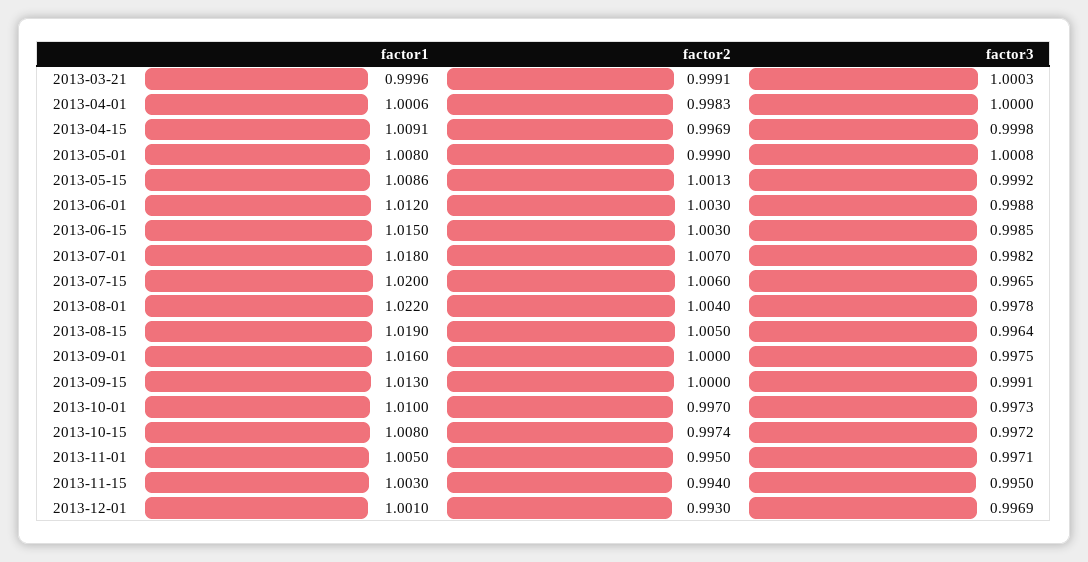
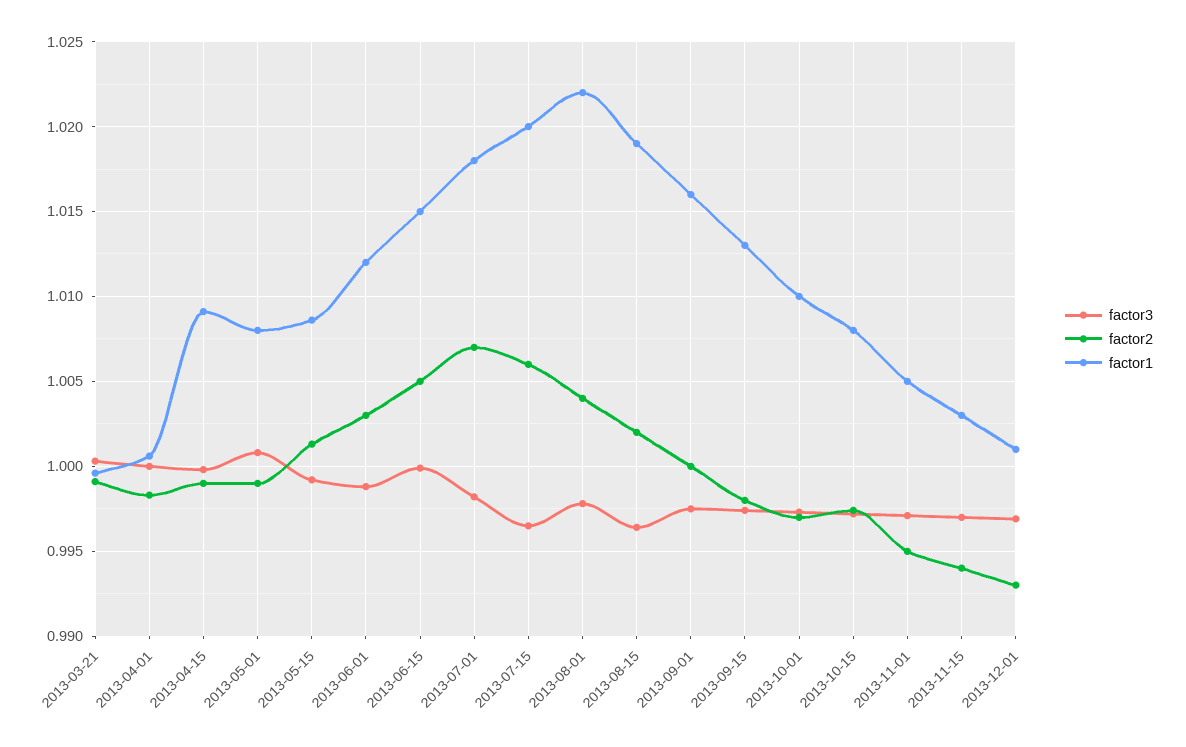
factor2, 2013-04-15: 0.9969 -> 0.999
factor2, 2013-06-15: 1.003 -> 1.005
factor3, 2013-06-15: 0.9985 -> 1
factor2, 2013-08-15: 1.005 -> 1.002
factor2, 2013-09-15: 1 -> 0.998
factor3, 2013-09-15: 0.9991 -> 0.9975
factor3, 2013-11-15: 0.995 -> 0.997

